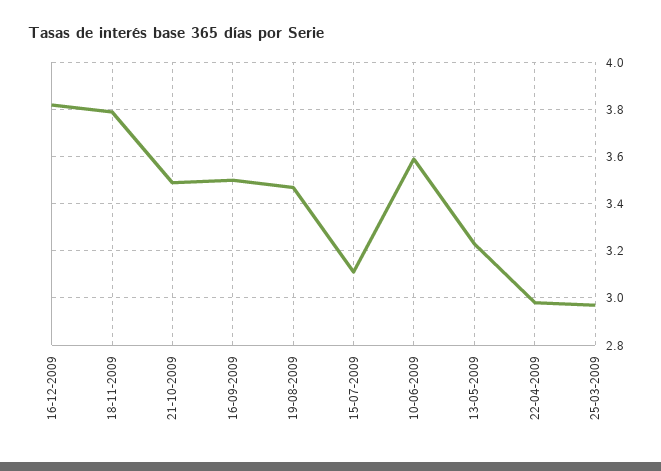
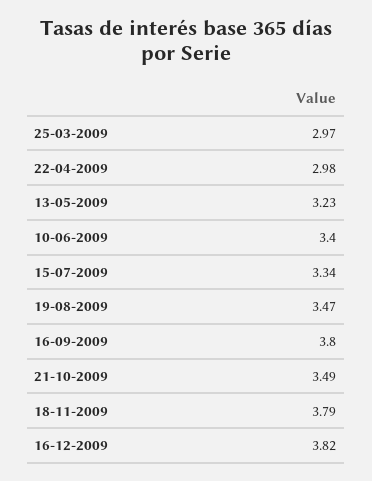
16-09-2009: 3.5 -> 3.8
15-07-2009: 3.1 -> 3.34
10-06-2009: 3.6 -> 3.4

